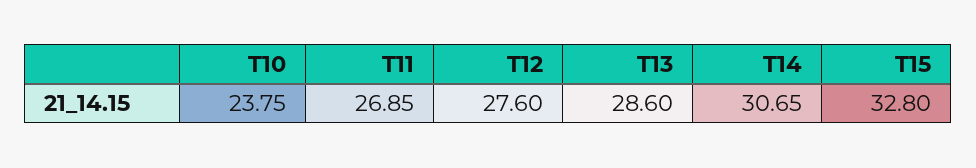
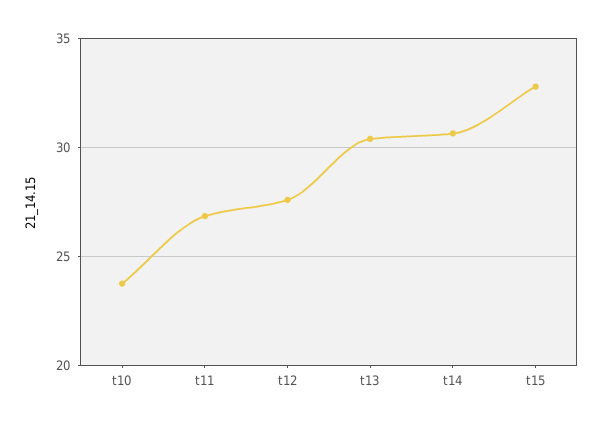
T13: 28.6 -> 30.5

